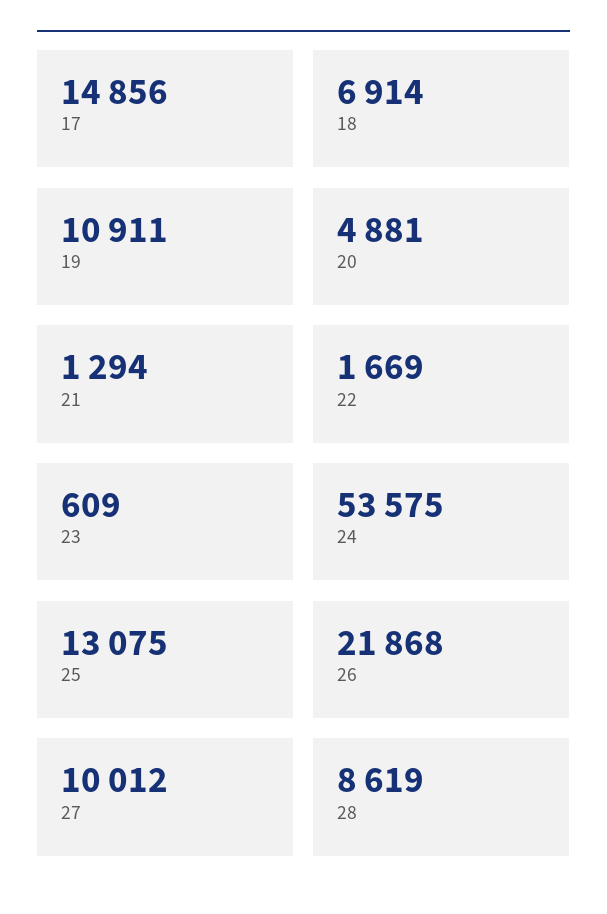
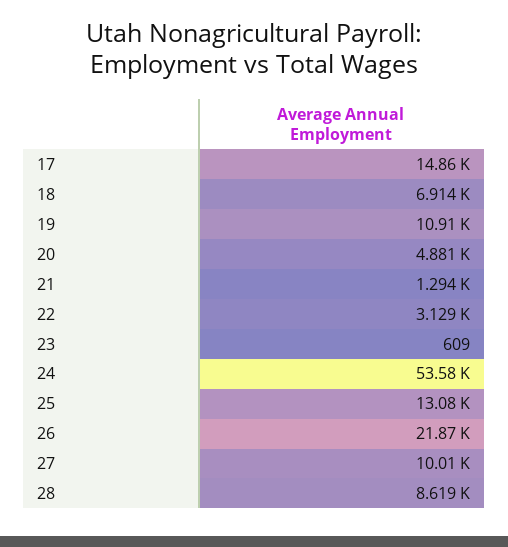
22: 1669 -> 3129

